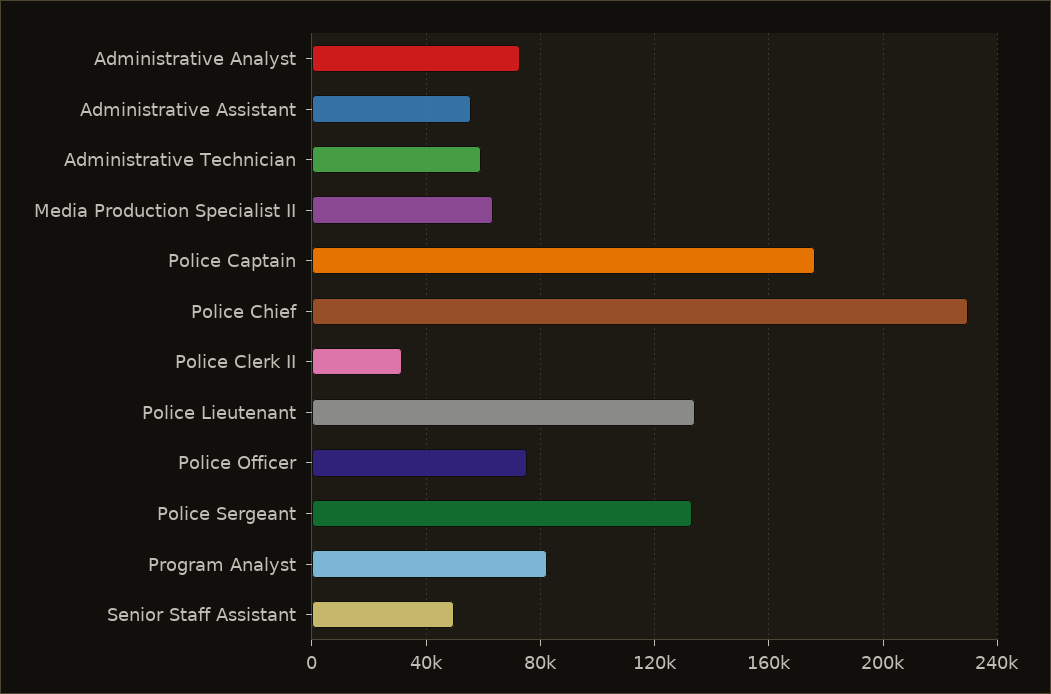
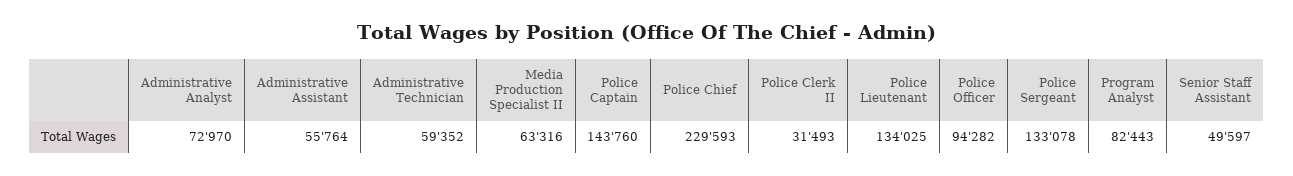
Police Captain: 175000 -> 143760
Police Officer: 75000 -> 94282

